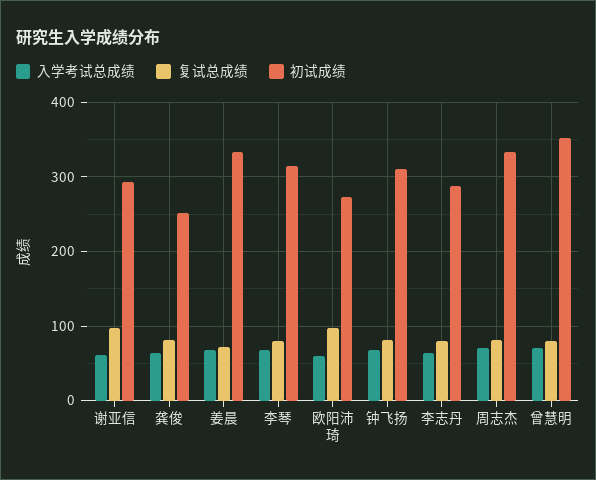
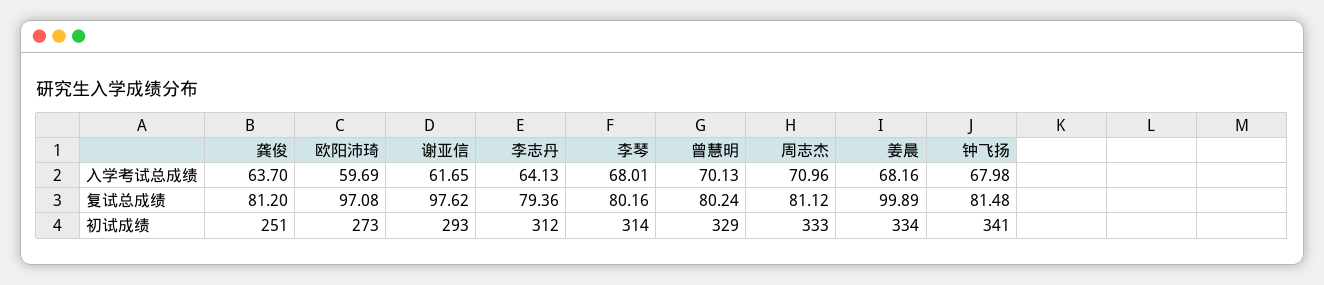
复试总成绩, 姜晨: 70 -> 99.89
初试成绩, 钟飞扬: 310 -> 341
初试成绩, 李志丹: 290 -> 312
初试成绩, 曾慧明: 350 -> 329

